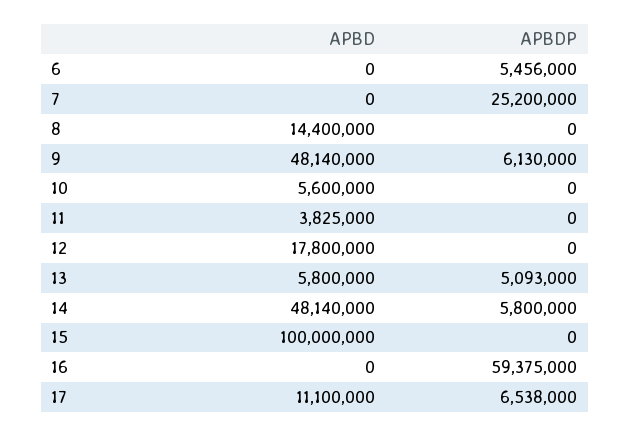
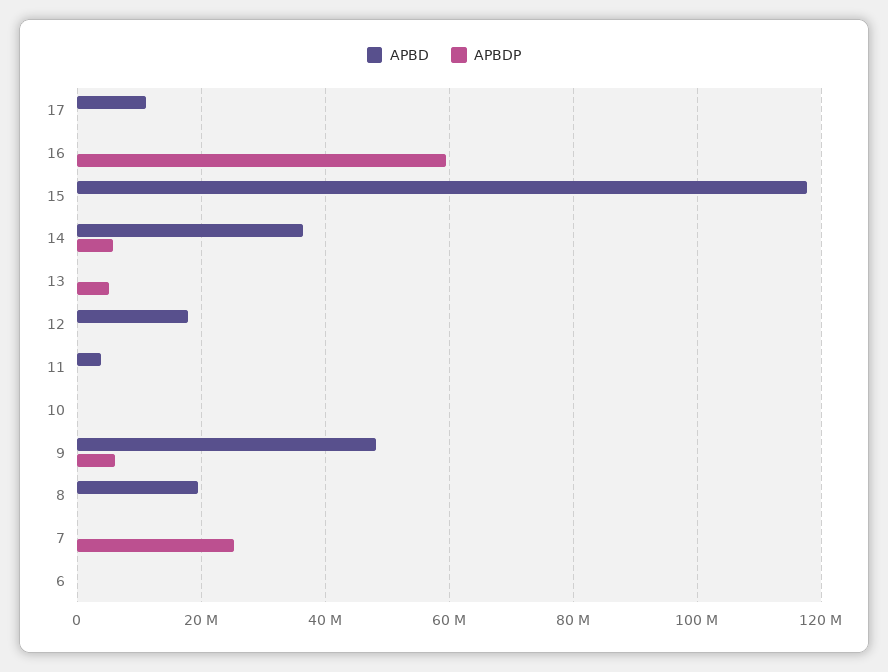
APBDP, 6: 5456000 -> 0
APBD, 8: 14400000 -> 20000000
APBD, 10: 5600000 -> 0
APBD, 13: 5800000 -> 0
APBD, 14: 48140000 -> 36000000
APBD, 15: 100000000 -> 118000000
APBDP, 17: 6538000 -> 0

